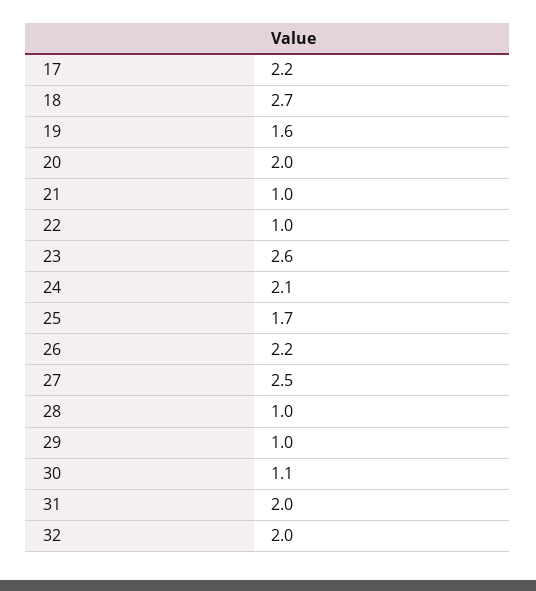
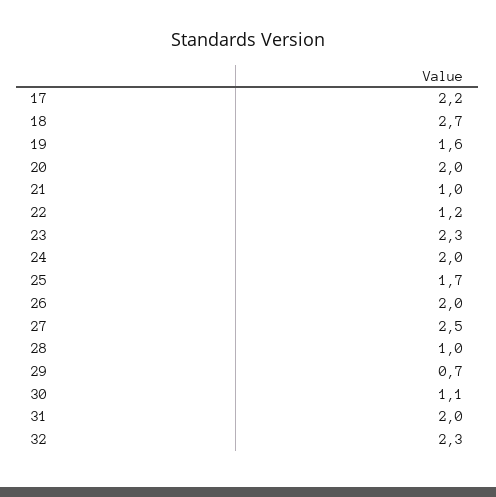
22: 1 -> 1.2
23: 2.6 -> 2.3
24: 2.1 -> 2
26: 2.2 -> 2
29: 1 -> 0.7
32: 2 -> 2.3

